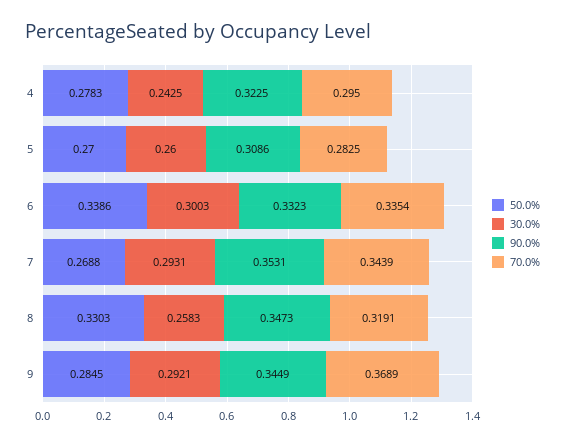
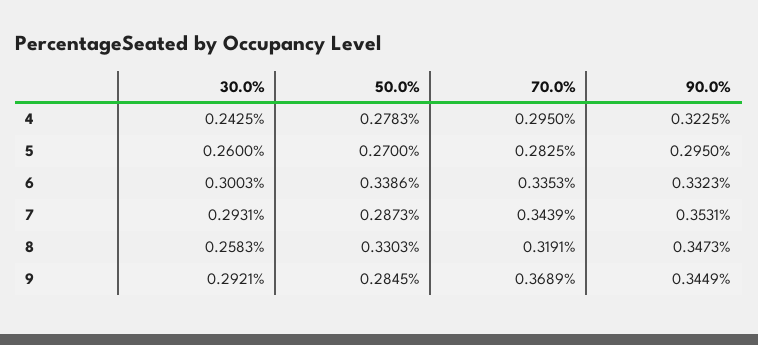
90.0%, 5: 0.3086 -> 0.295
70.0%, 6: 0.3354 -> 0.3353
50.0%, 7: 0.2688 -> 0.2873

